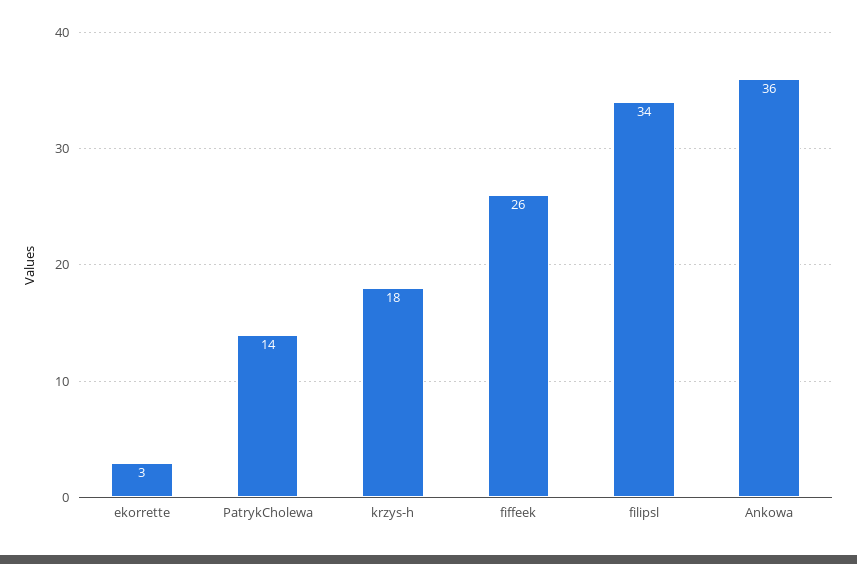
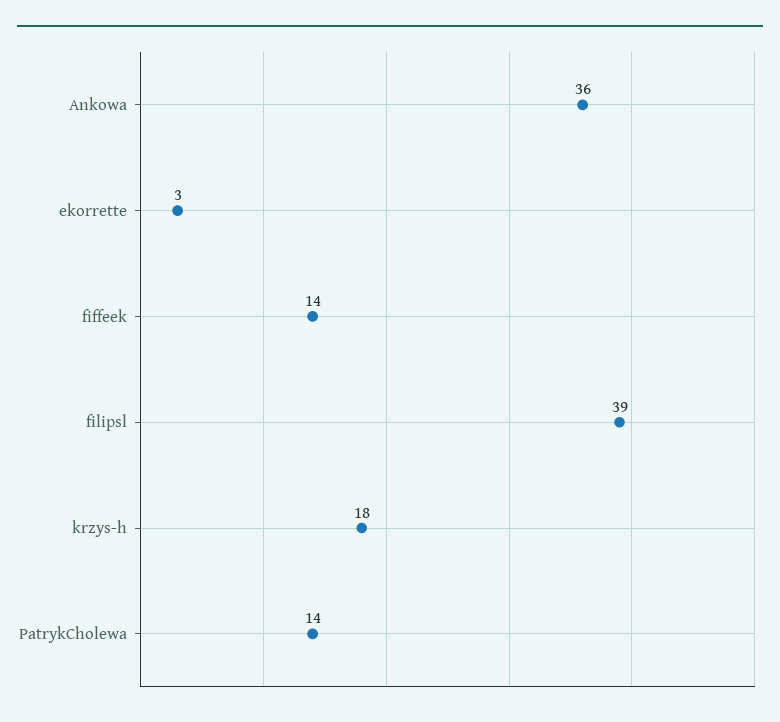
fiffeek: 26 -> 14
filipsl: 34 -> 39

